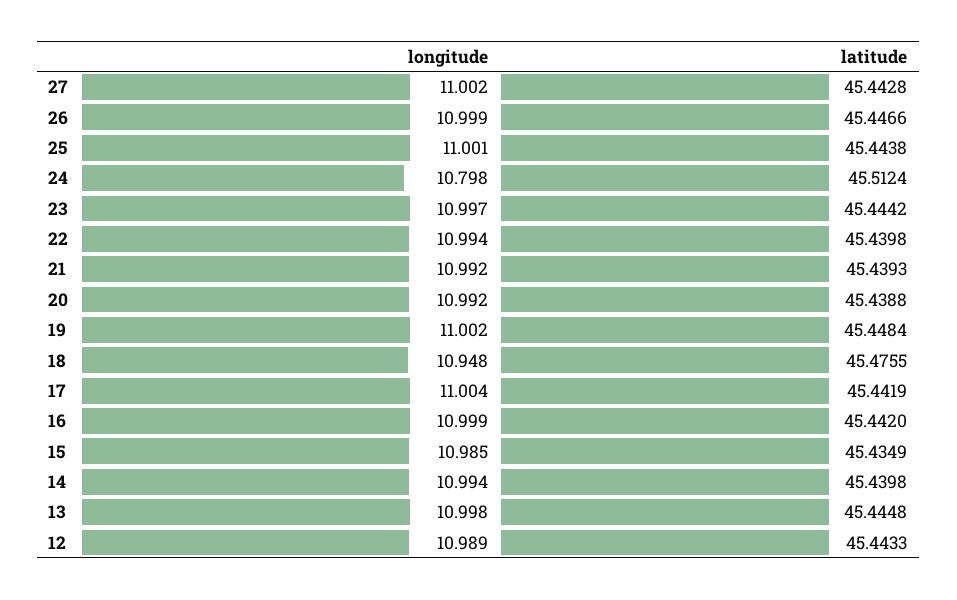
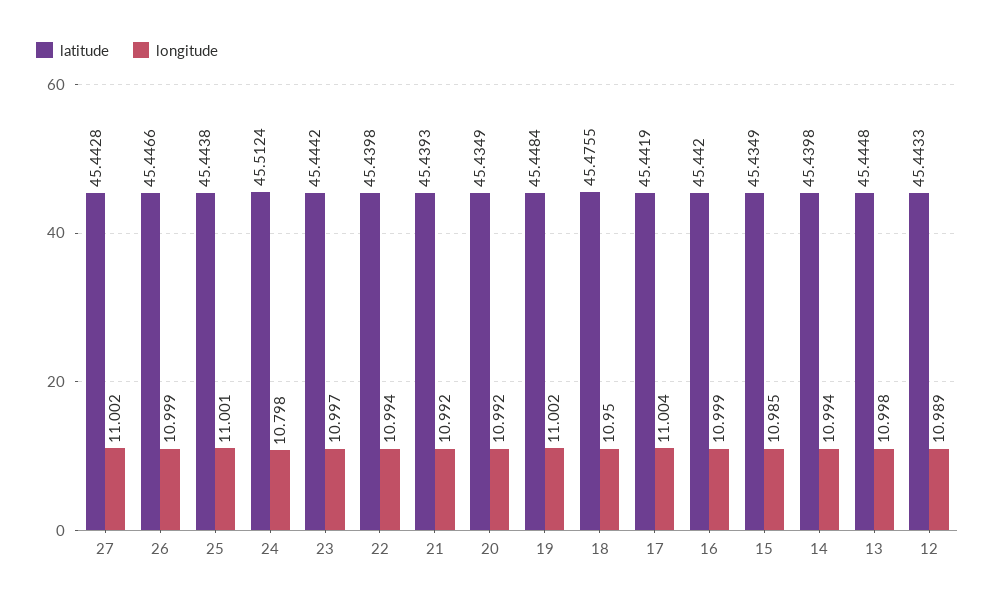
latitude, 20: 45.4388 -> 45.4349
longitude, 18: 10.948 -> 10.95

